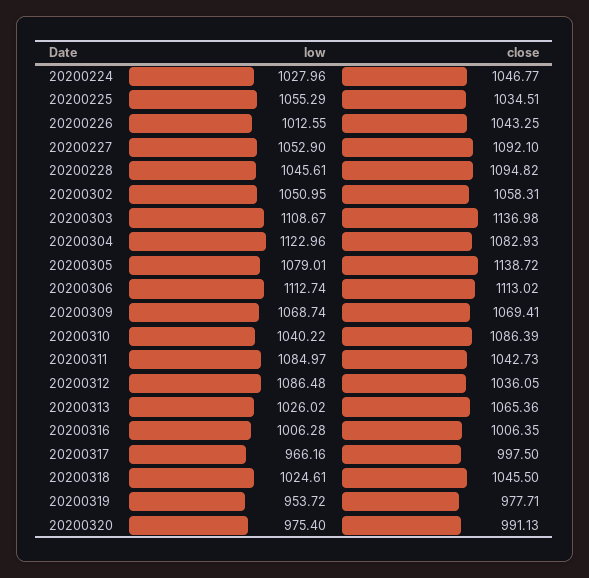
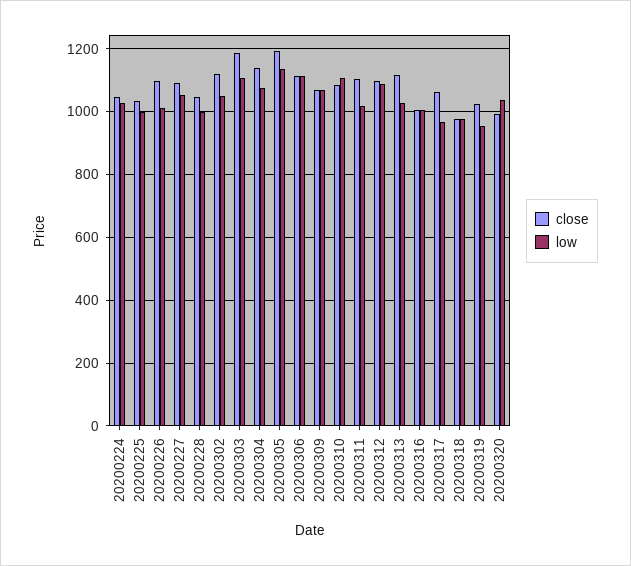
low, 20200225: 1055.29 -> 1000
close, 20200226: 1043.25 -> 1100
low, 20200228: 1045.61 -> 1000
close, 20200228: 1094.82 -> 1040
close, 20200302: 1058.31 -> 1120
close, 20200303: 1136.98 -> 1180
low, 20200304: 1122.96 -> 1080
close, 20200304: 1082.93 -> 1140
low, 20200305: 1079.01 -> 1140
close, 20200305: 1138.72 -> 1200
low, 20200310: 1040.22 -> 1100
low, 20200311: 1084.97 -> 1020
close, 20200311: 1042.73 -> 1100
close, 20200312: 1036.05 -> 1100
close, 20200313: 1065.36 -> 1120
close, 20200317: 997.5 -> 1060
low, 20200318: 1024.61 -> 980
close, 20200318: 1045.5 -> 980
close, 20200319: 977.71 -> 1020
low, 20200320: 975.4 -> 1040

